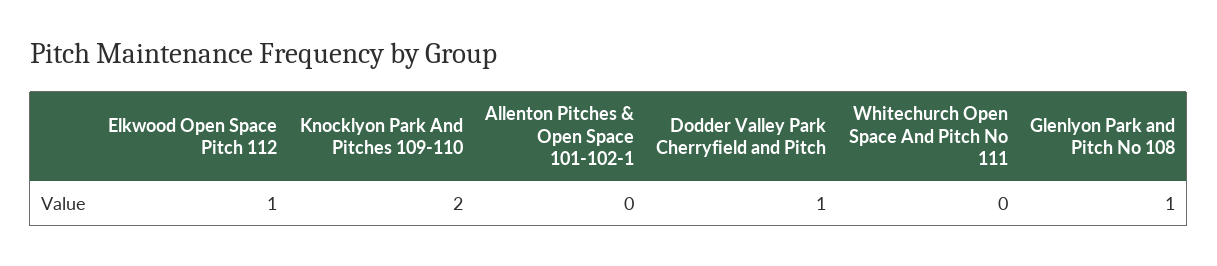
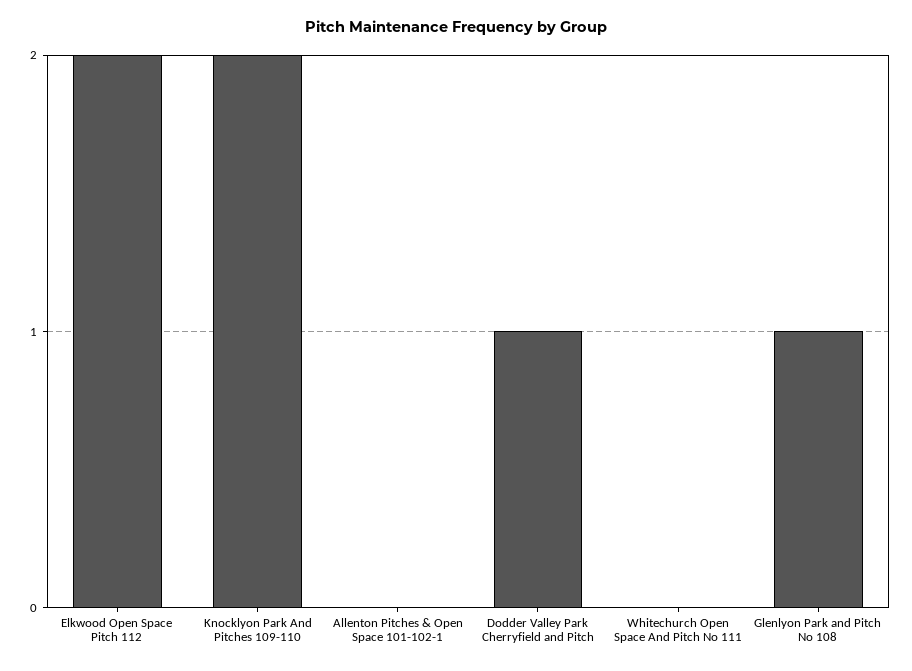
Elkwood Open Space Pitch 112: 1 -> 2

